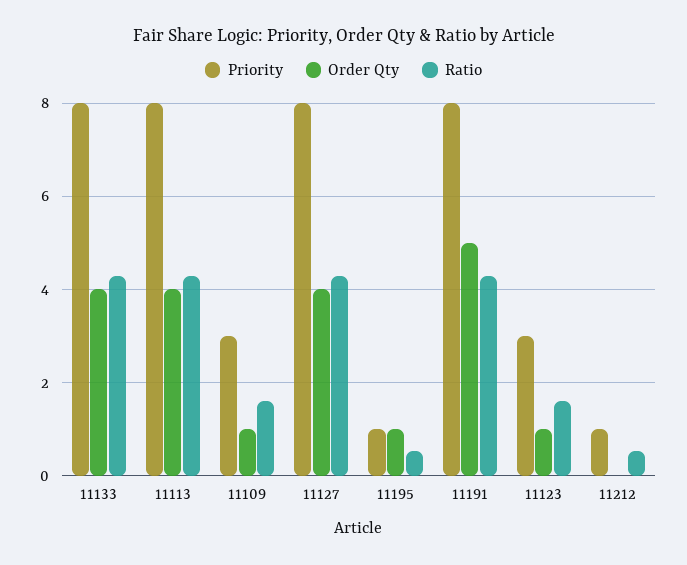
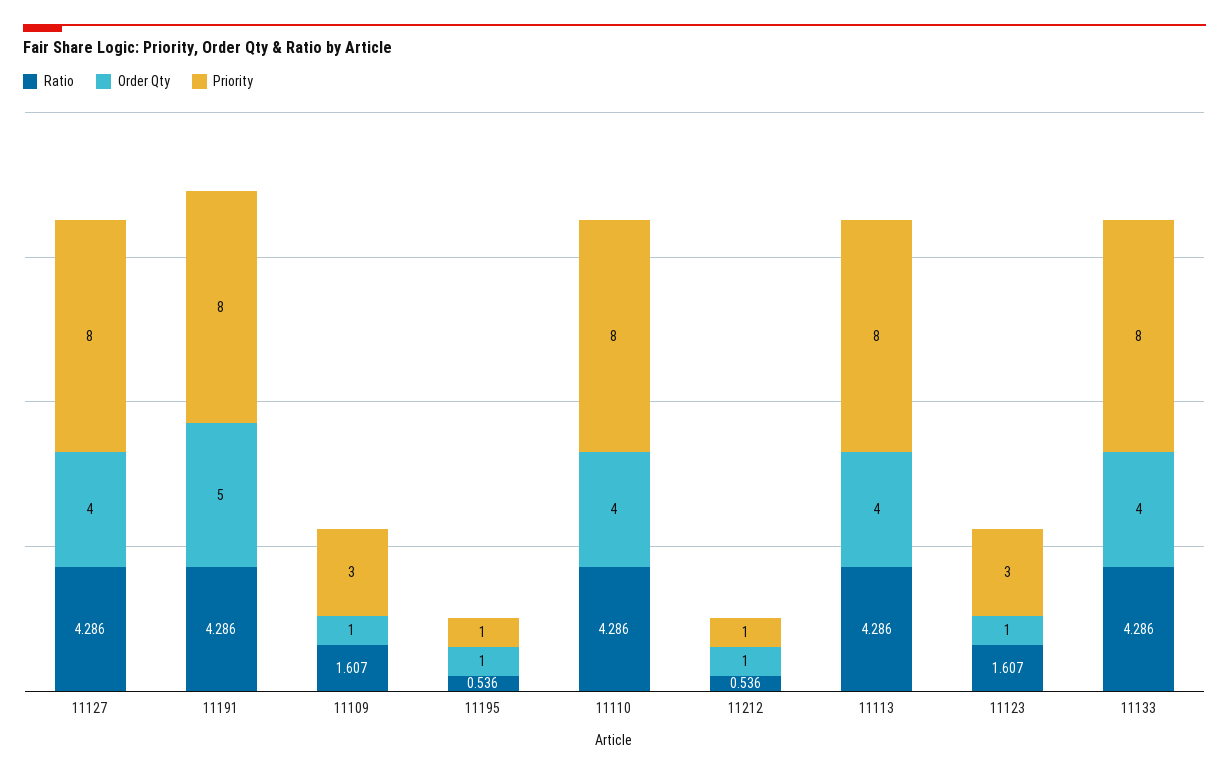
Order Qty, 11212: 0 -> 1
Ratio, 11110: none -> 4.286
Order Qty, 11110: none -> 4
Priority, 11110: none -> 8

